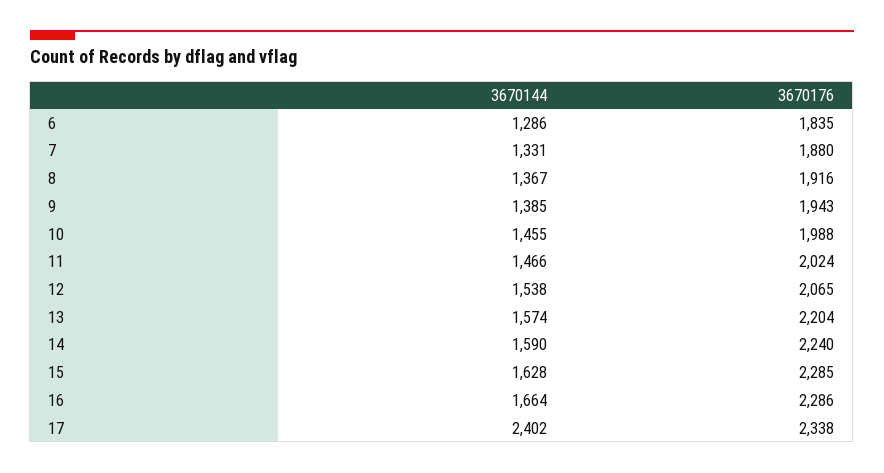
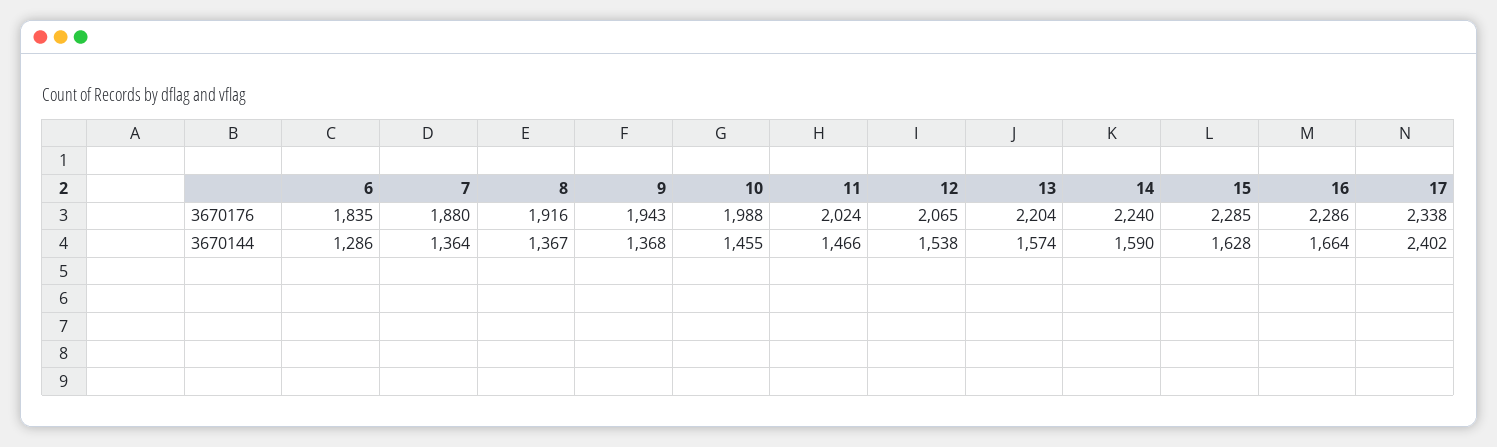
3670144, 7: 1331 -> 1364
3670144, 9: 1385 -> 1368

